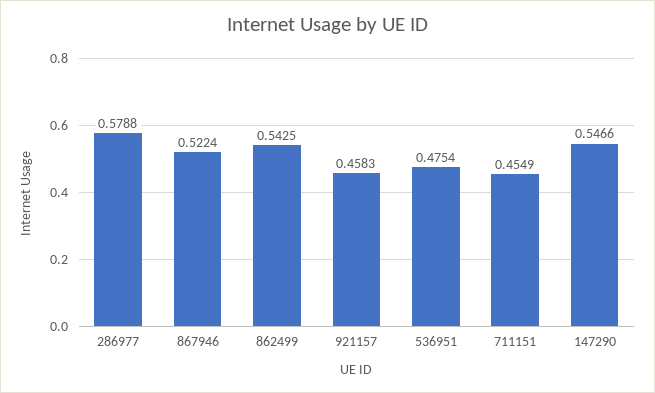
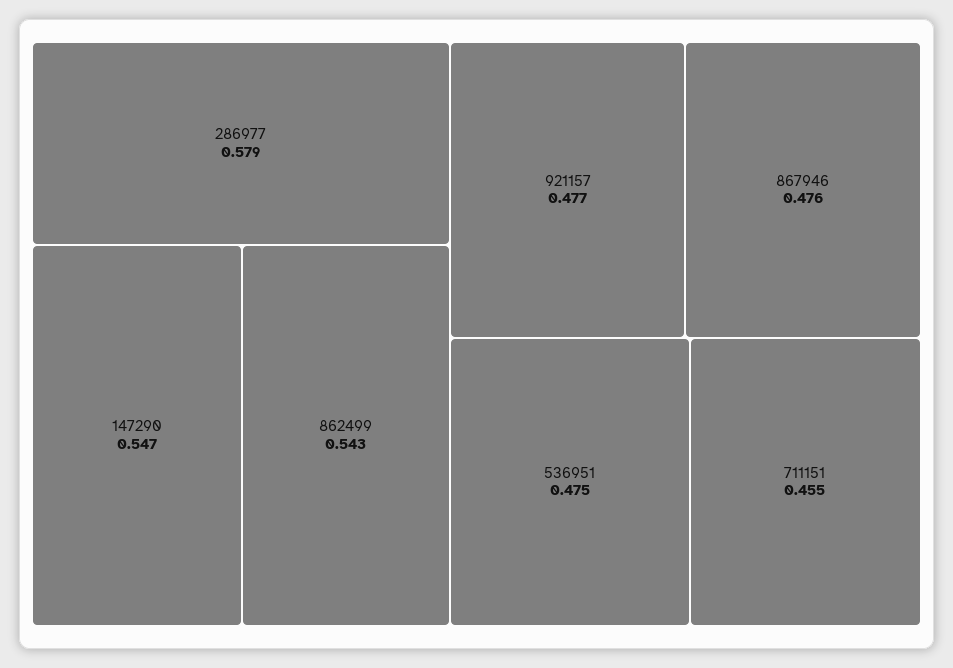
867946: 0.5224 -> 0.476
921157: 0.4583 -> 0.477

